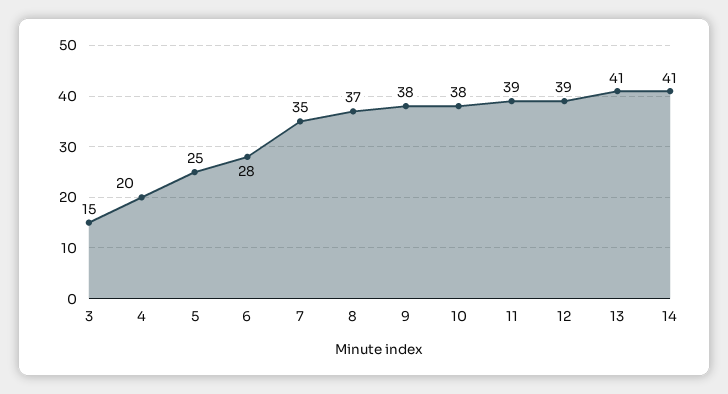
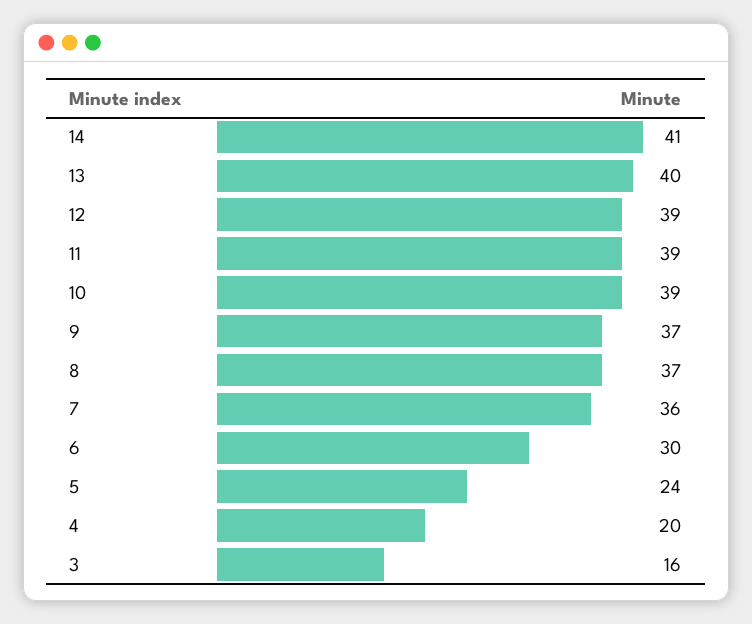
3: 15 -> 16
5: 25 -> 24
6: 28 -> 30
7: 35 -> 36
9: 38 -> 37
10: 38 -> 39
13: 41 -> 40

